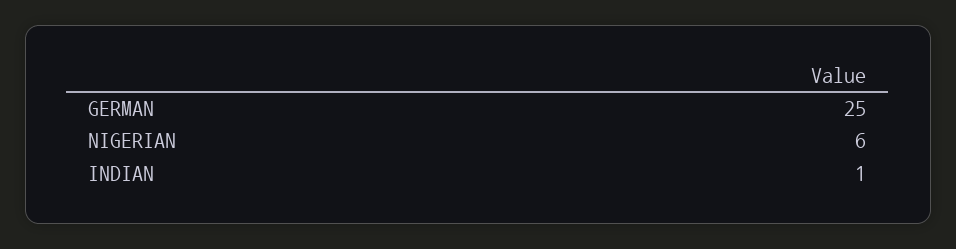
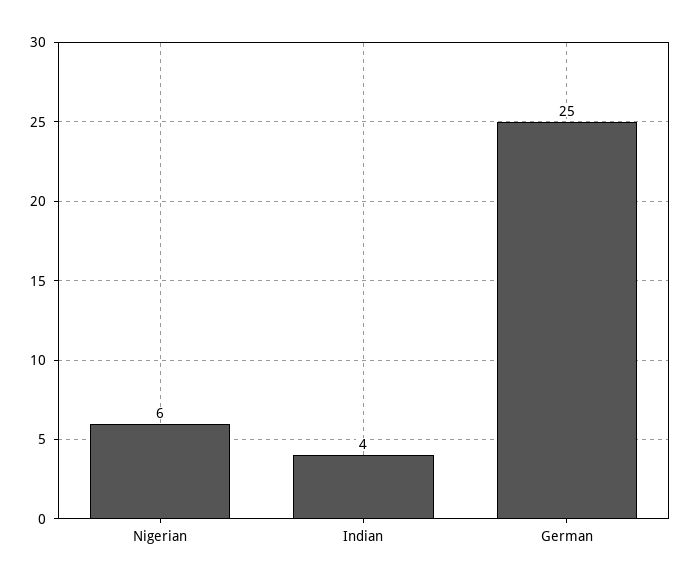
INDIAN: 1 -> 4

